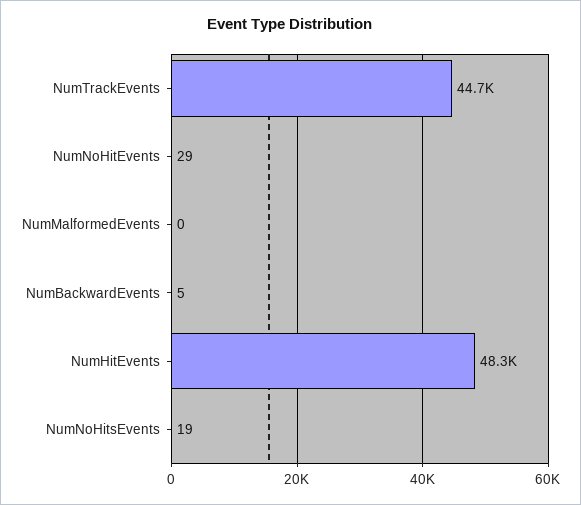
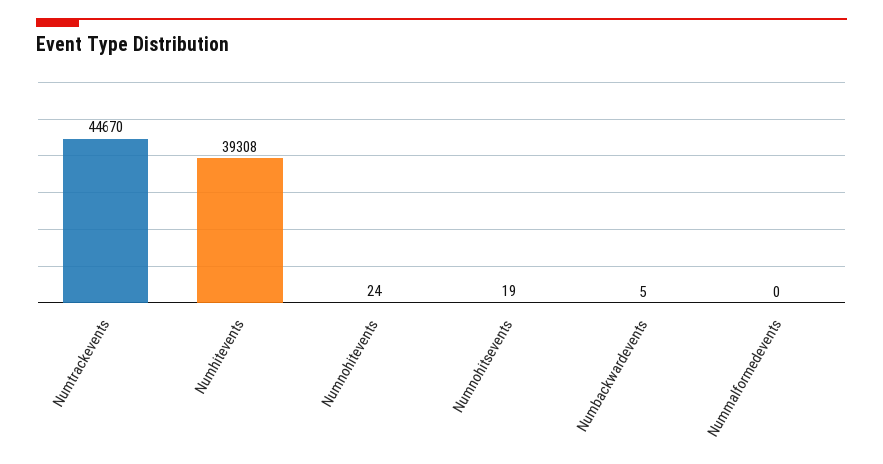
NumNoHitEvents: 29 -> 24
NumHitEvents: 48300 -> 39308

